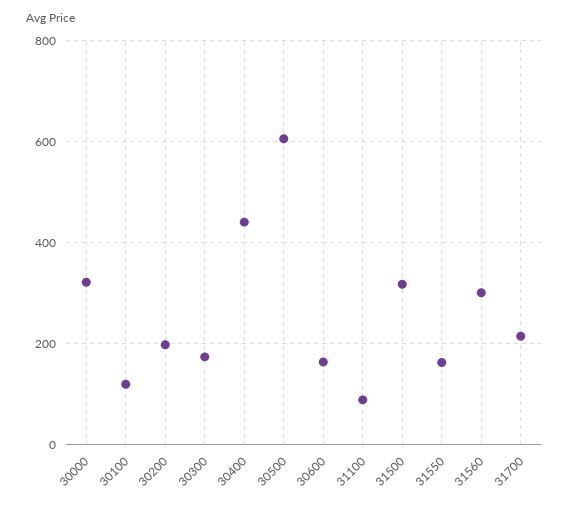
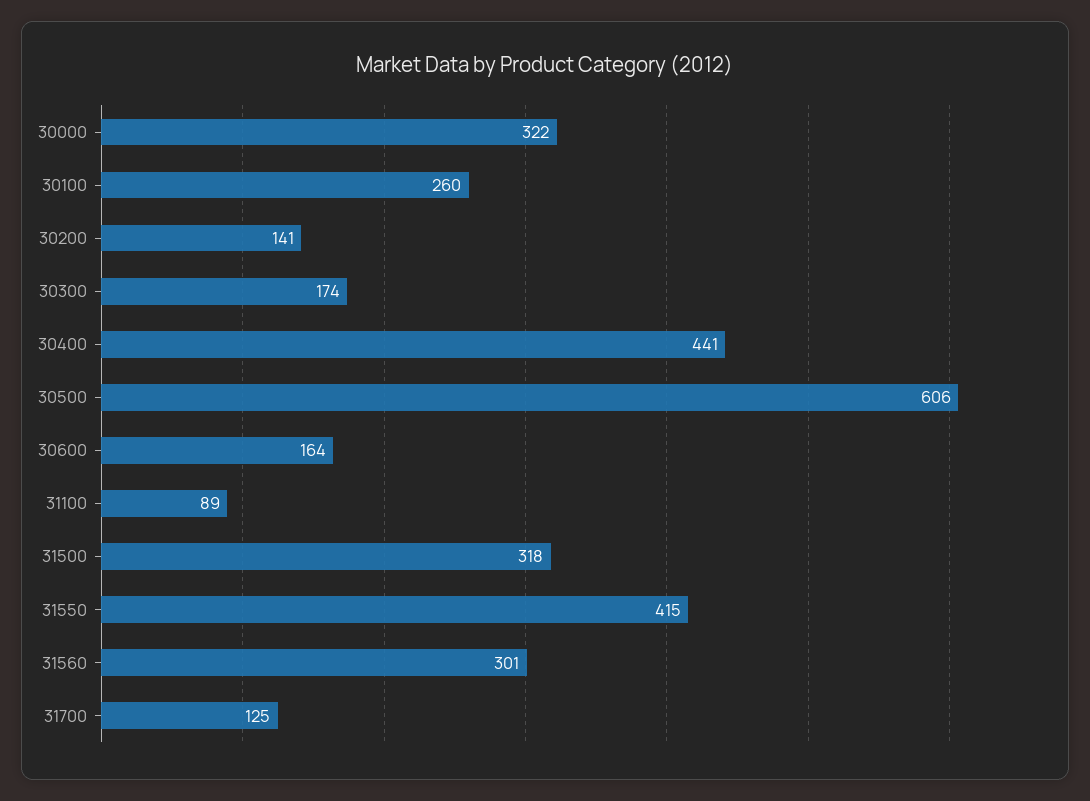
30100: 120 -> 260
30200: 200 -> 141
31550: 160 -> 415
31700: 220 -> 125

